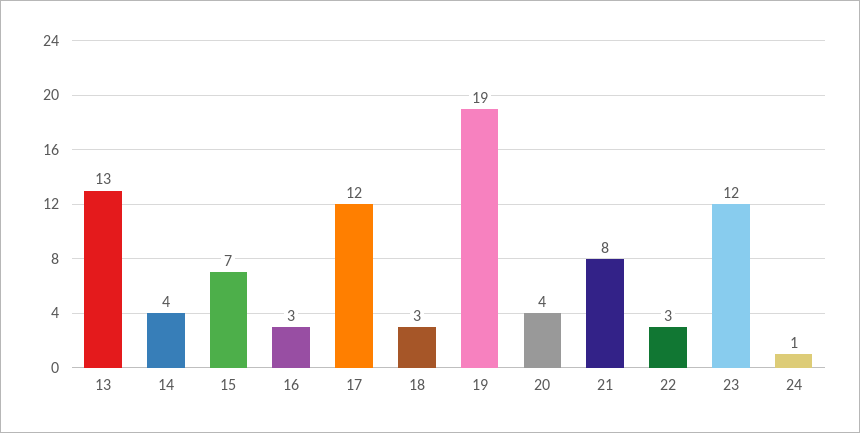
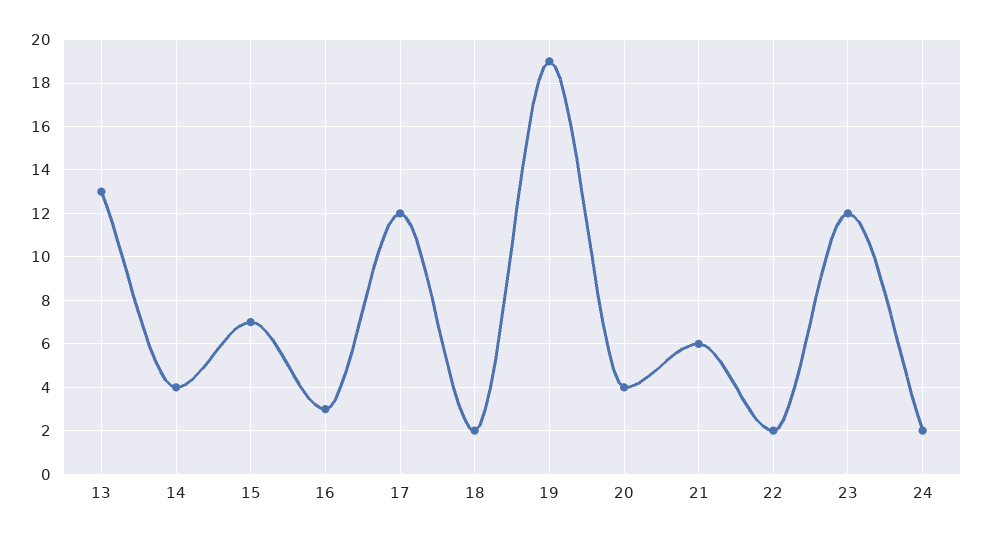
18: 3 -> 2
21: 8 -> 6
22: 3 -> 2
24: 1 -> 2

